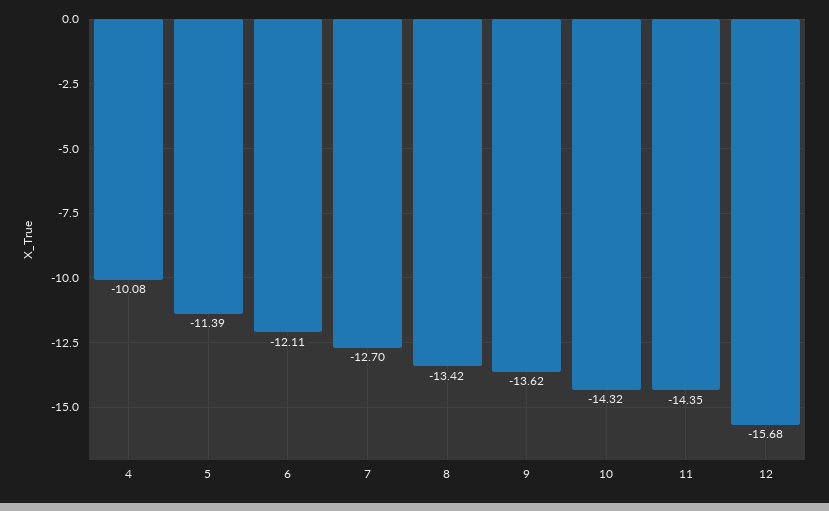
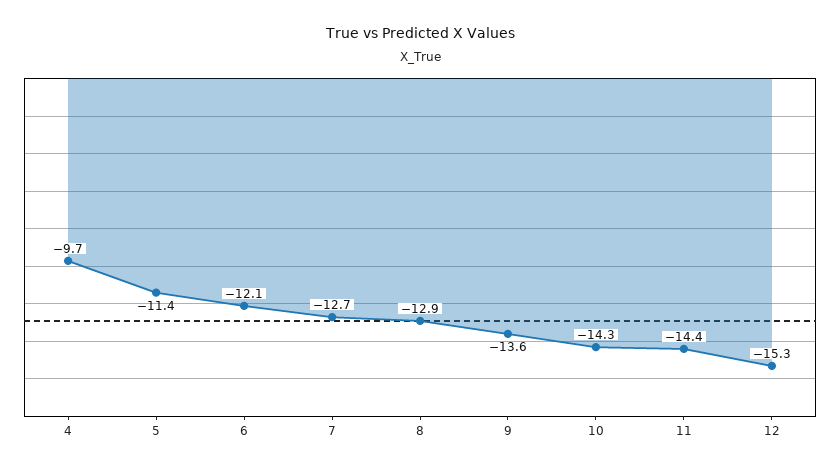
4: -10.08 -> -9.7
8: -13.42 -> -12.9
12: -15.68 -> -15.3

